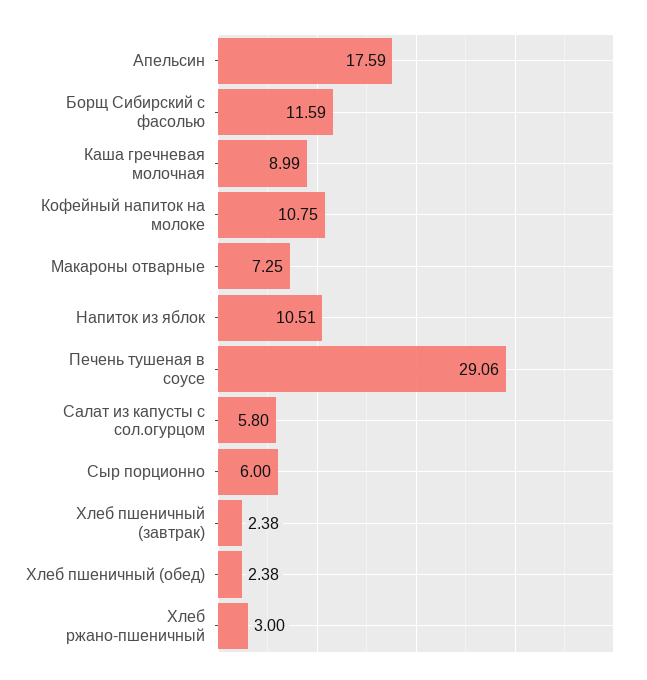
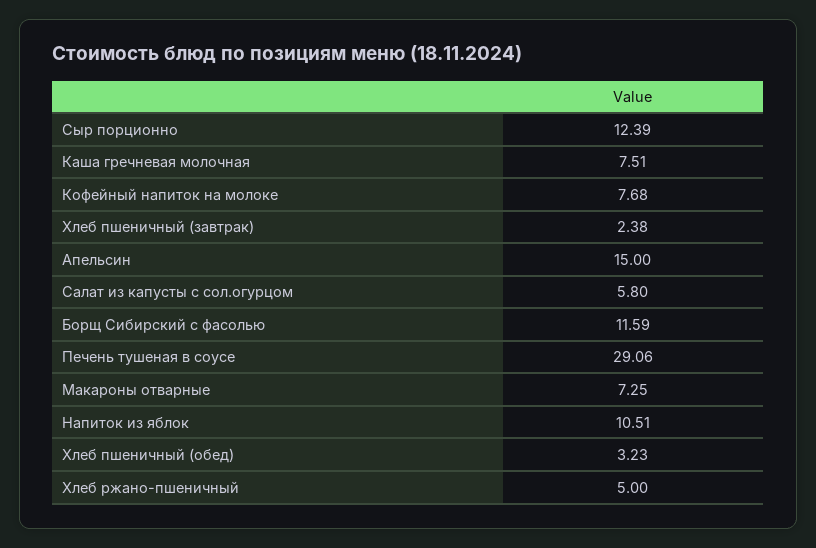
Апельсин: 17.59 -> 15
Каша гречневая молочная: 8.99 -> 7.51
Кофейный напиток на молоке: 10.75 -> 7.68
Сыр порционно: 6 -> 12.39
Хлеб пшеничный (обед): 2.38 -> 3.23
Хлеб ржано-пшеничный: 3 -> 5

